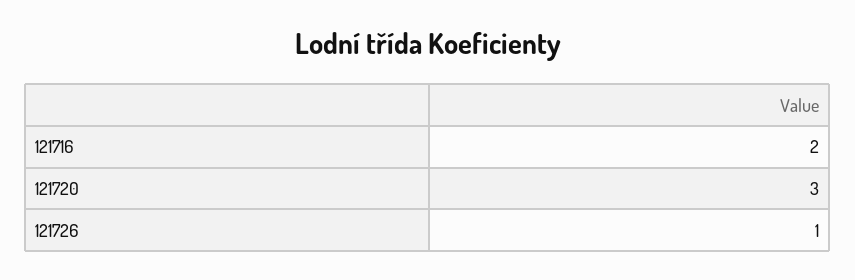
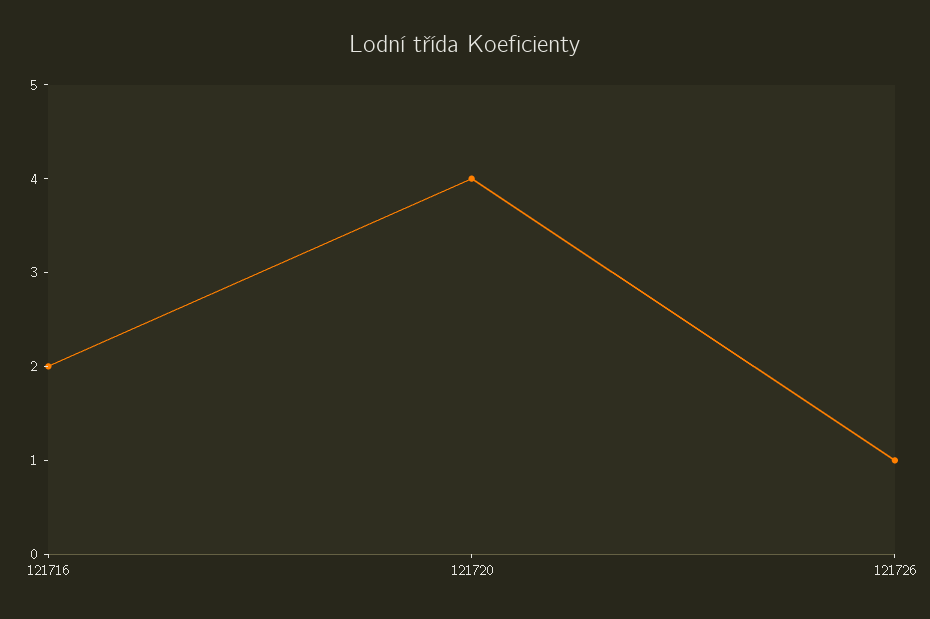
121720: 3 -> 4

